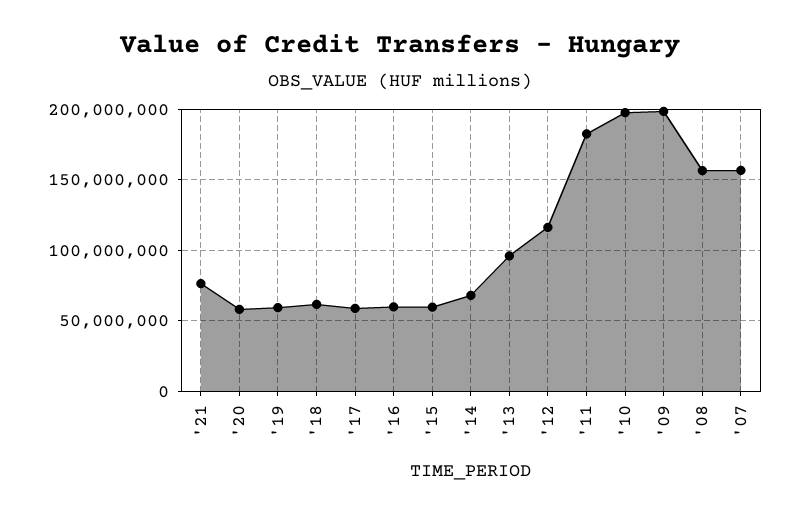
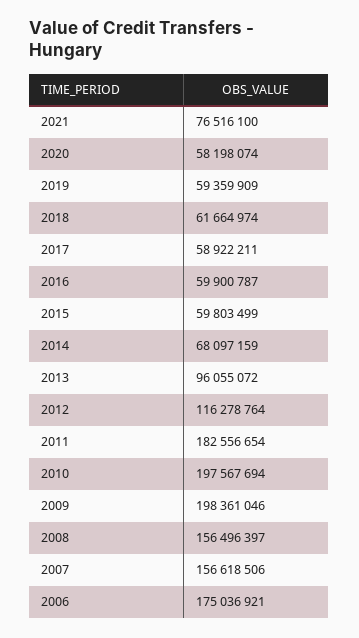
2006: none -> 175036921

